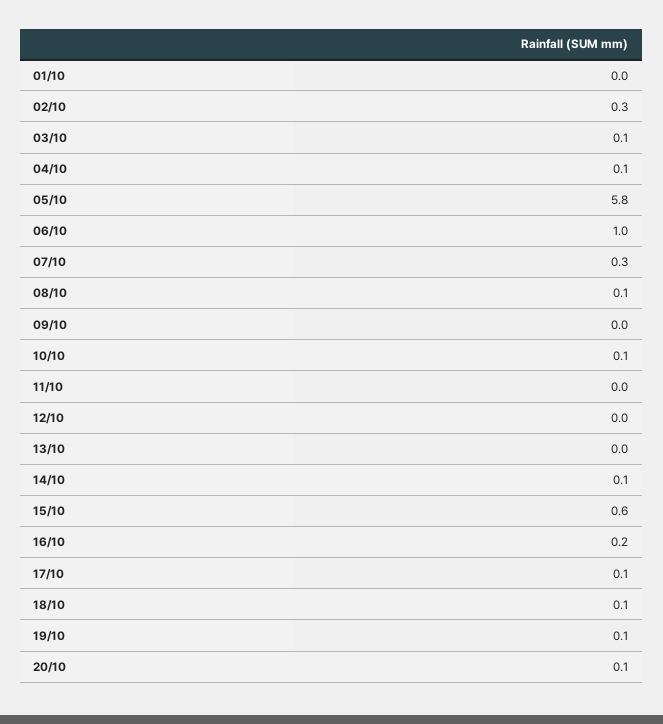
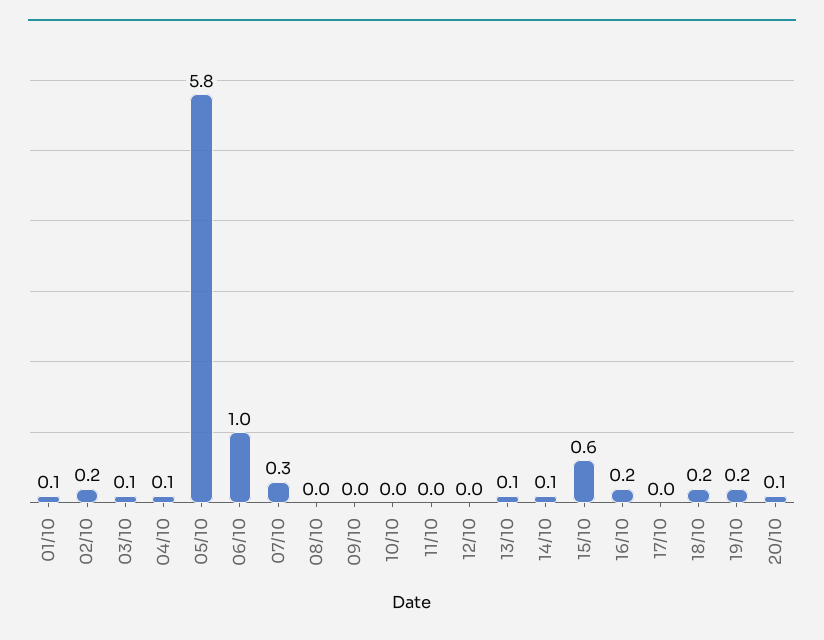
01/10: 0 -> 0.1
02/10: 0.3 -> 0.2
08/10: 0.1 -> 0
10/10: 0.1 -> 0
13/10: 0 -> 0.1
17/10: 0.1 -> 0
18/10: 0.1 -> 0.2
19/10: 0.1 -> 0.2

